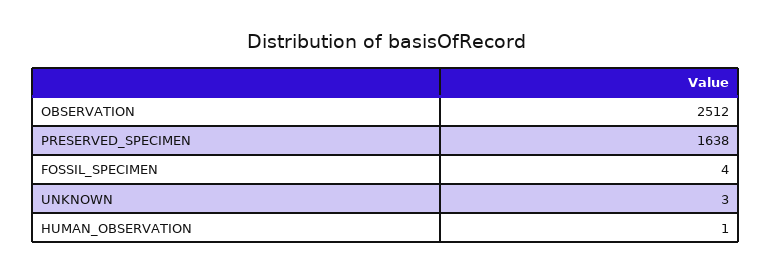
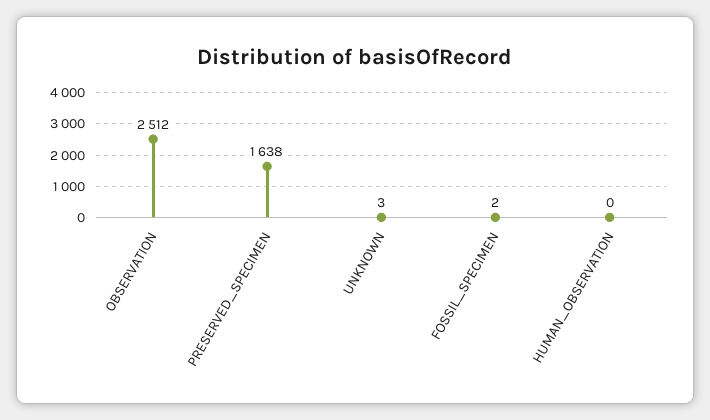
FOSSIL_SPECIMEN: 4 -> 2
HUMAN_OBSERVATION: 1 -> 0

